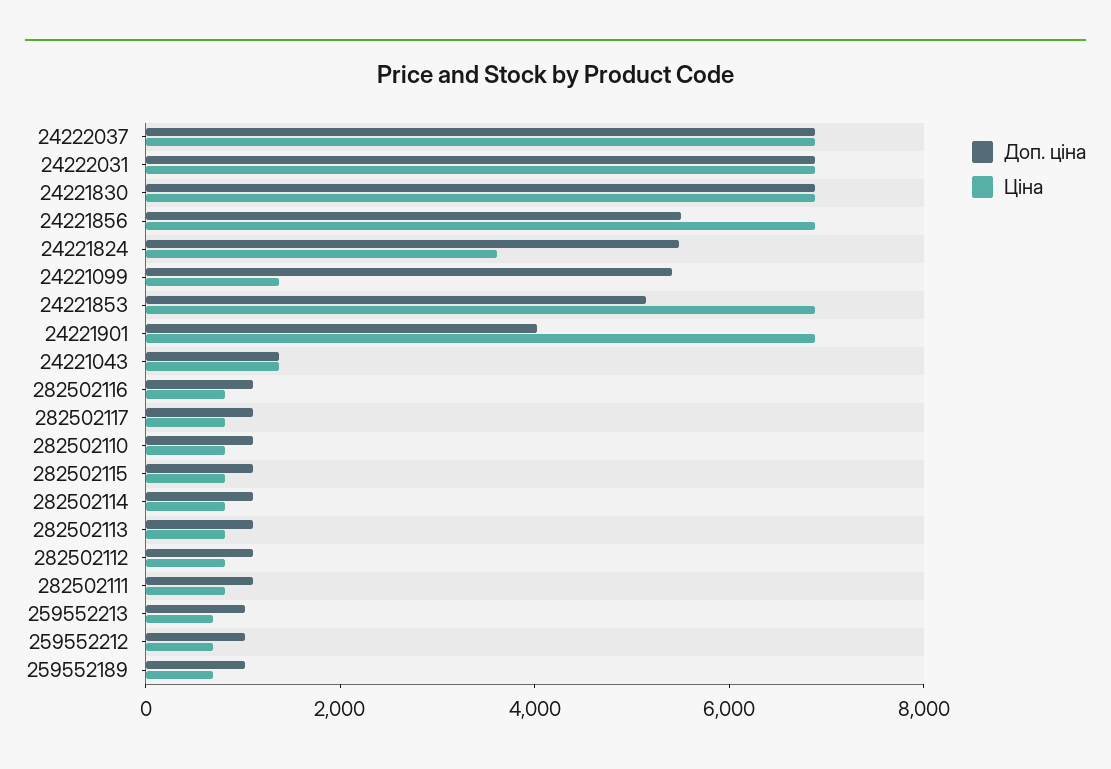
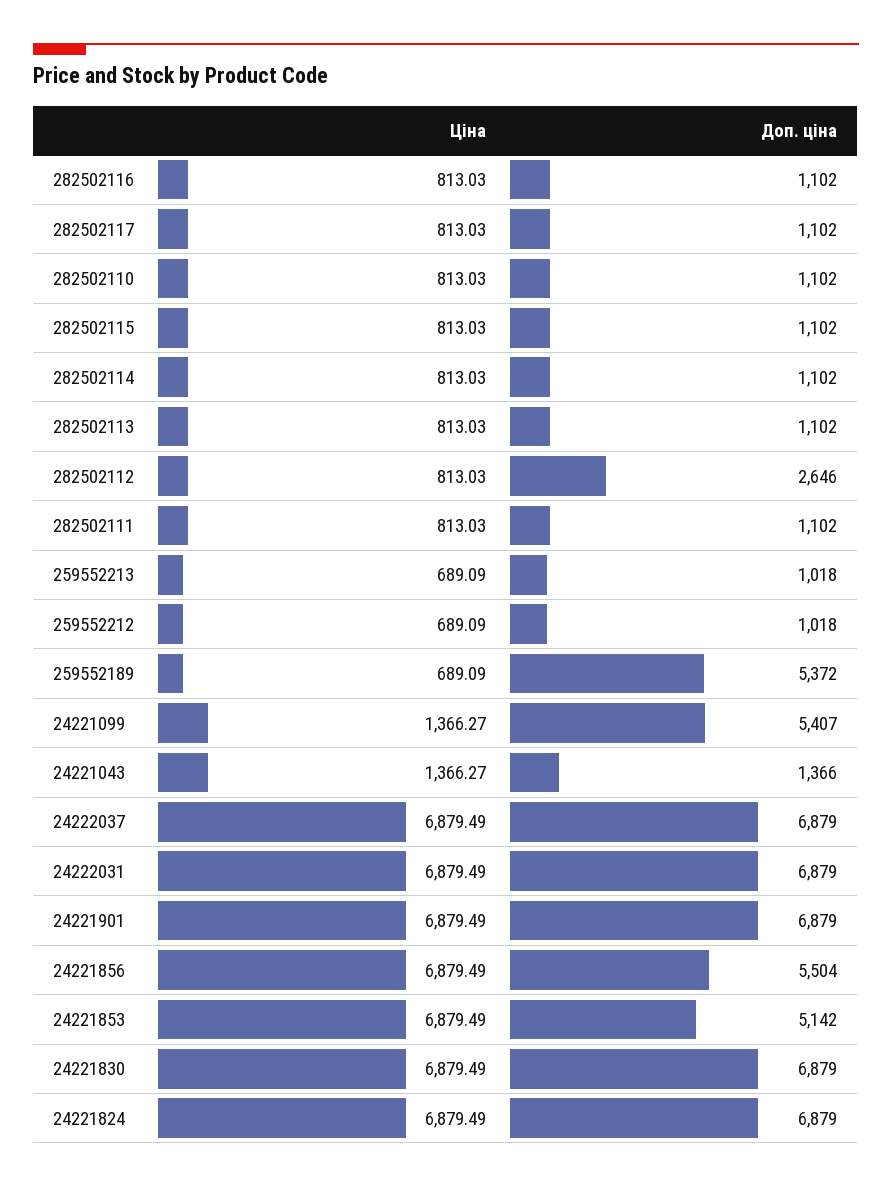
Доп. ціна, 24221824: 5500 -> 6879
Ціна, 24221824: 3500 -> 6879.49
Доп. ціна, 24221901: 4000 -> 6879
Доп. ціна, 282502112: 1000 -> 2646
Доп. ціна, 259552189: 1000 -> 5372

